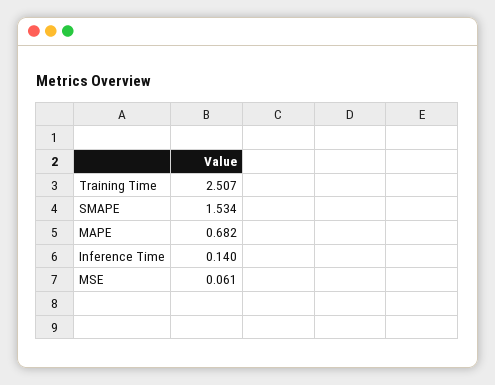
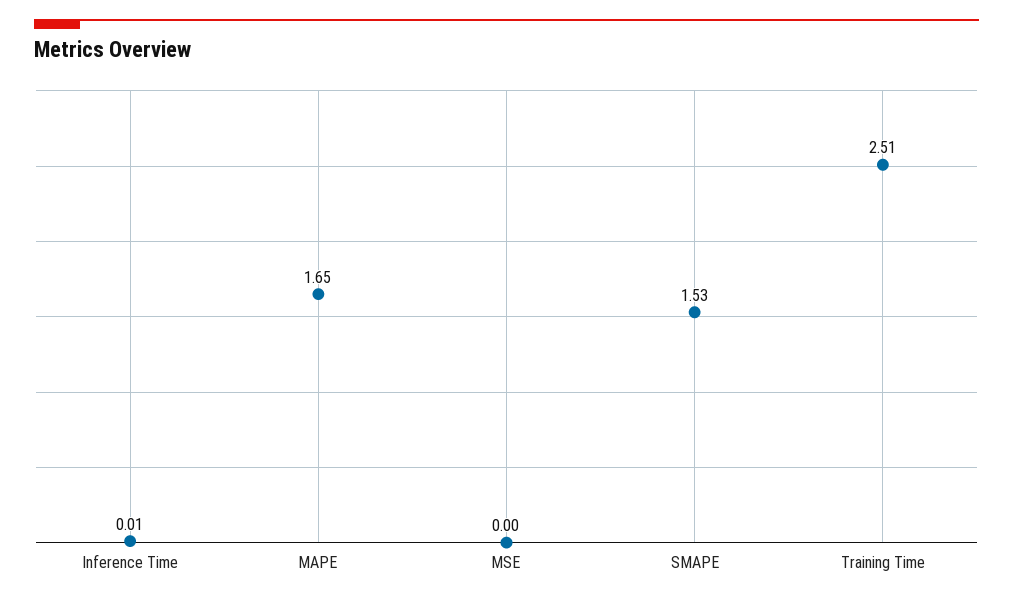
MAPE: 0.682 -> 1.65
Inference Time: 0.14 -> 0.01
MSE: 0.061 -> 0

